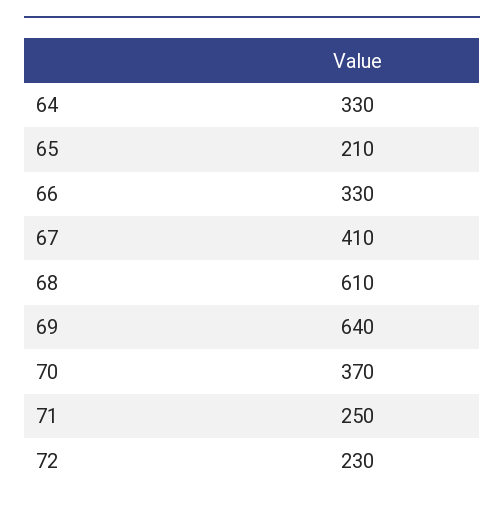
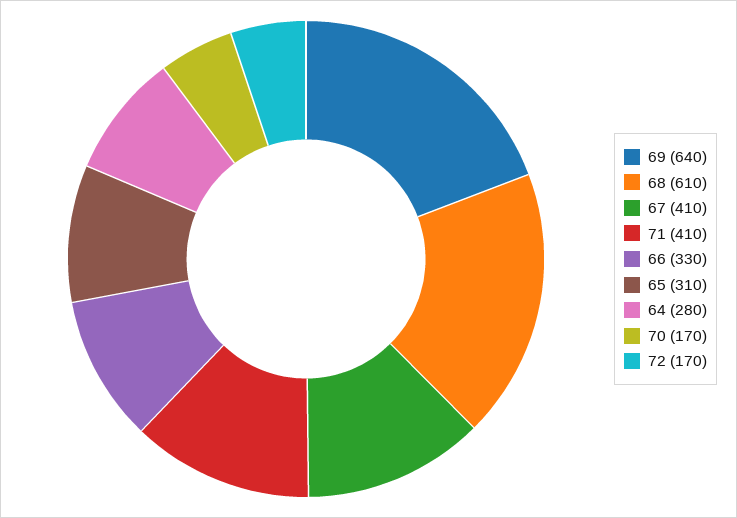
64: 330 -> 280
65: 210 -> 310
70: 370 -> 170
71: 250 -> 410
72: 230 -> 170

